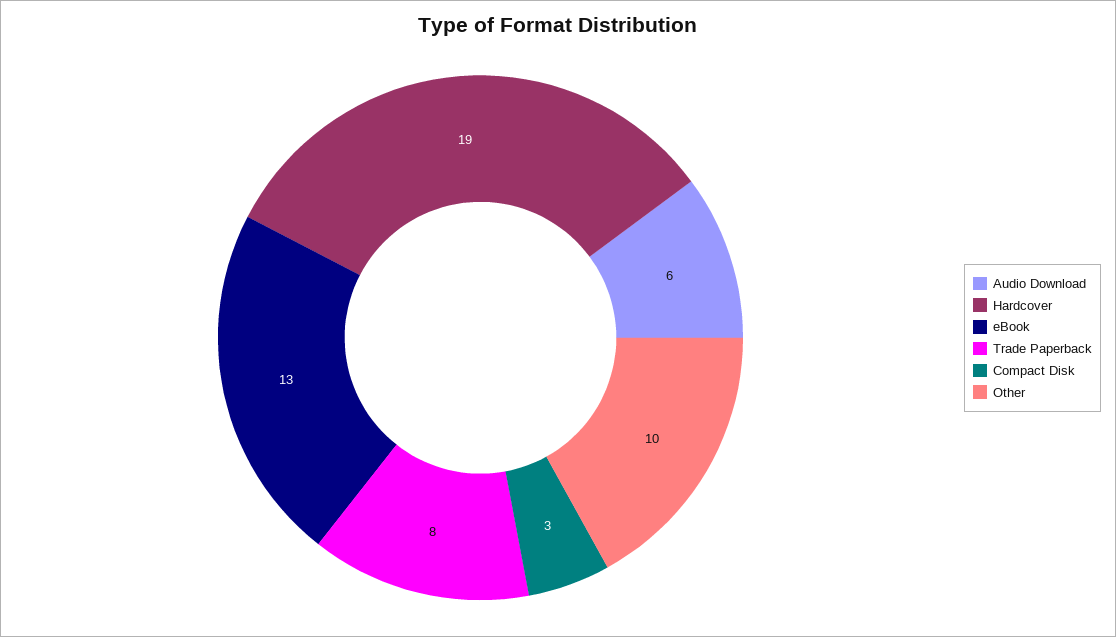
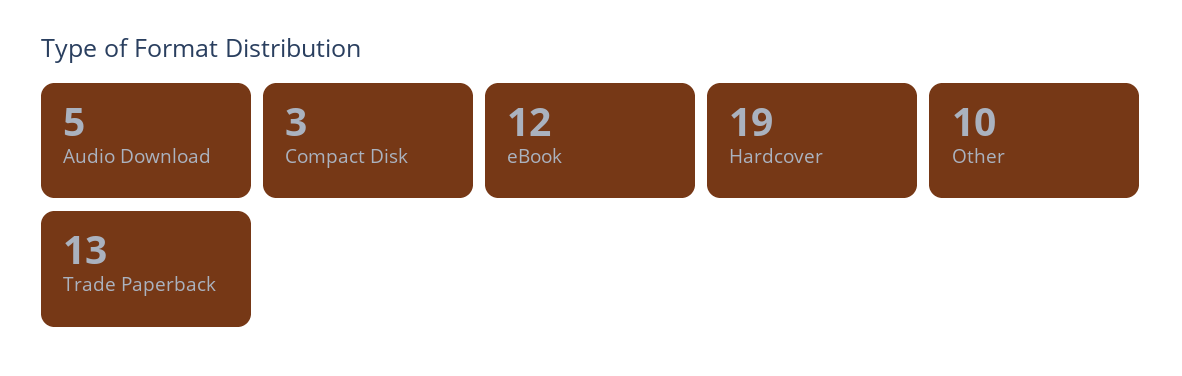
Audio Download: 6 -> 5
eBook: 13 -> 12
Trade Paperback: 8 -> 13

